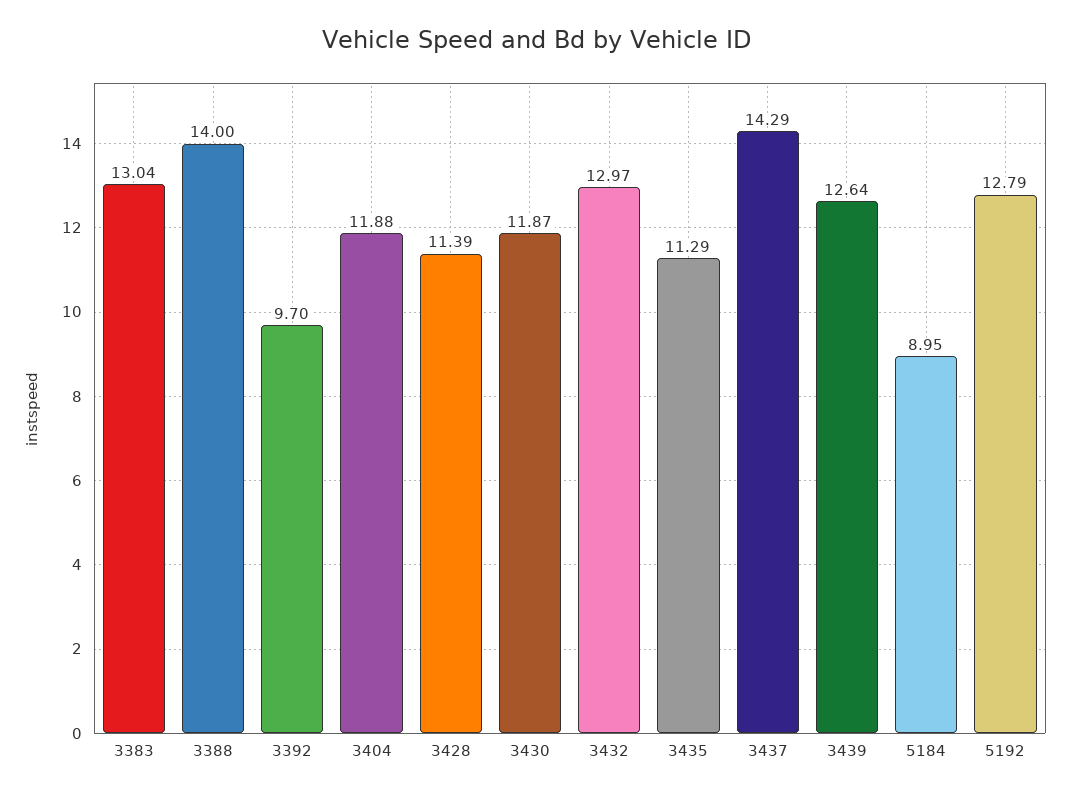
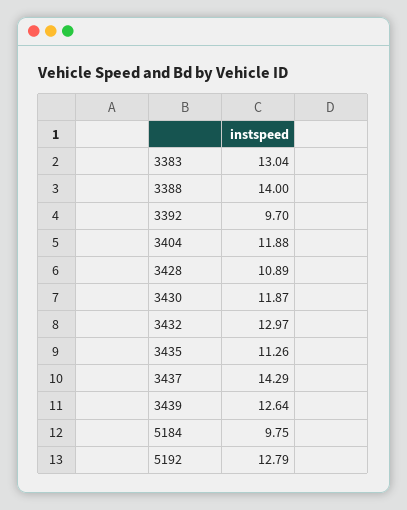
3428: 11.39 -> 10.89
3435: 11.29 -> 11.26
5184: 8.95 -> 9.75

